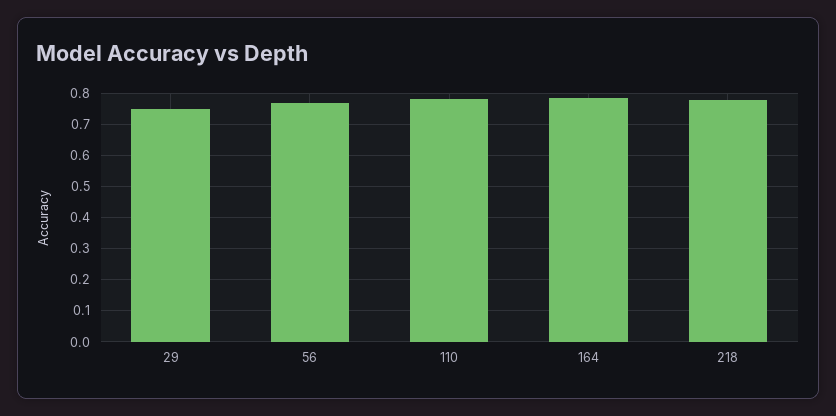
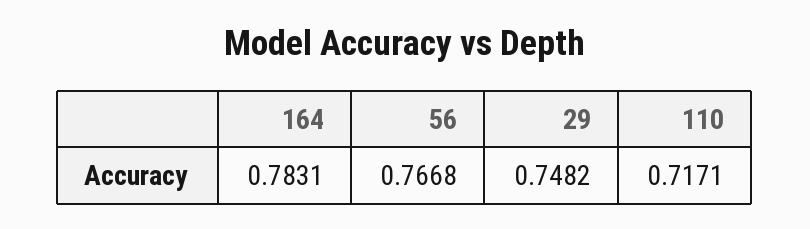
110: 0.78 -> 0.7171
218: 0.78 -> none

